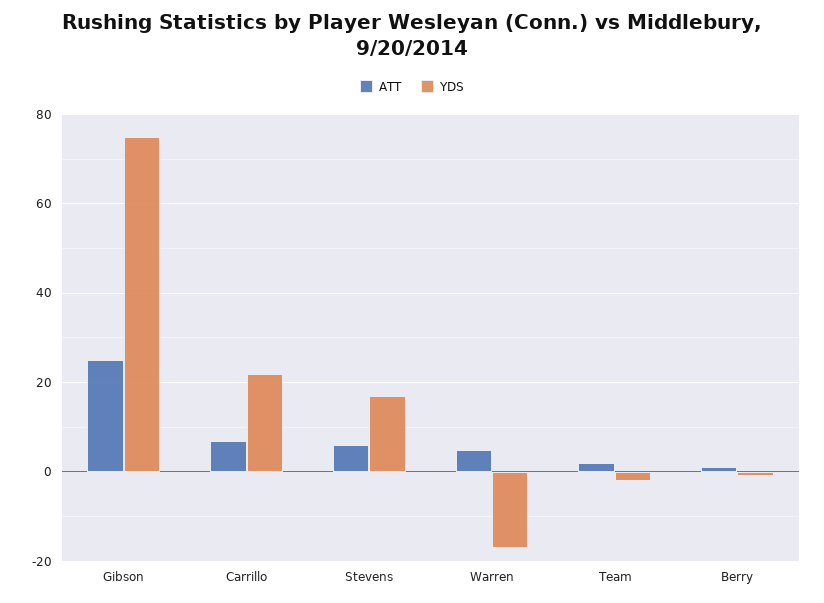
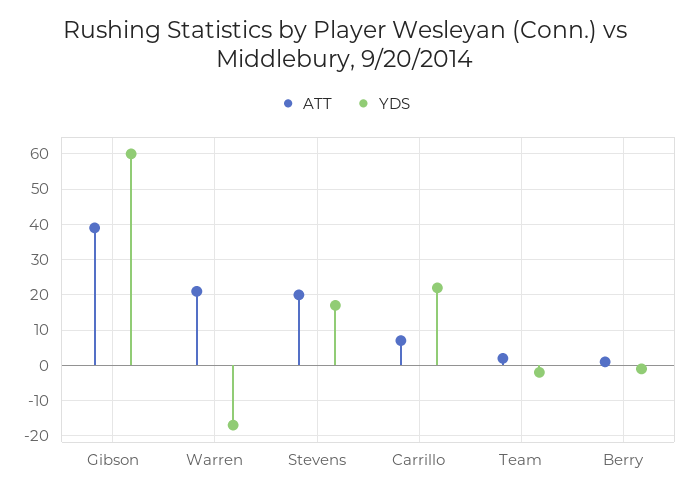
ATT, Gibson: 25 -> 40
YDS, Gibson: 75 -> 60
ATT, Stevens: 5 -> 20
ATT, Warren: 5 -> 20

